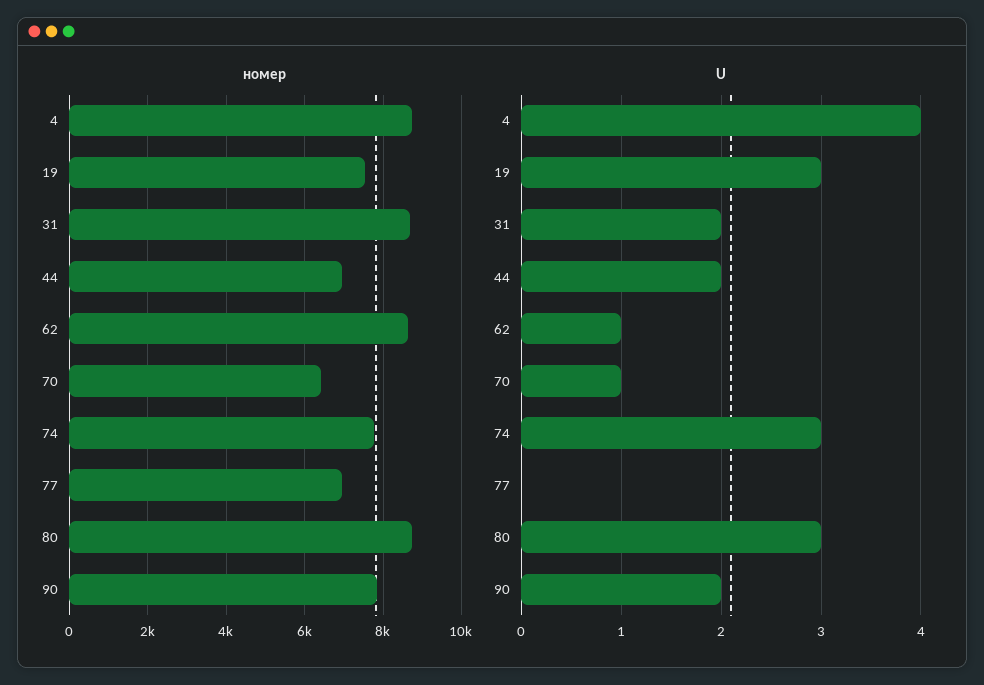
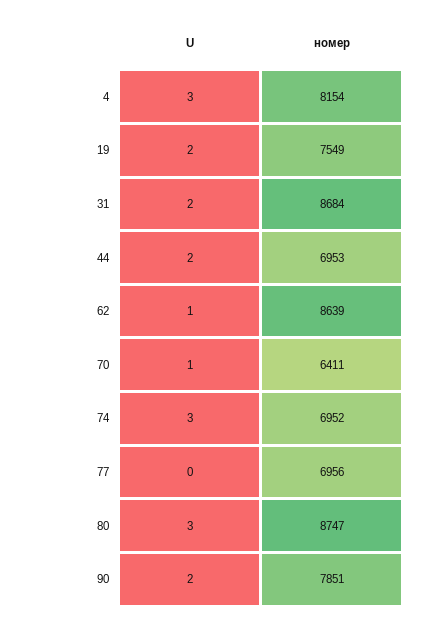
номер, 4: 8800 -> 8154
номер, 74: 7800 -> 6952
U, 4: 4 -> 3
U, 19: 3 -> 2

